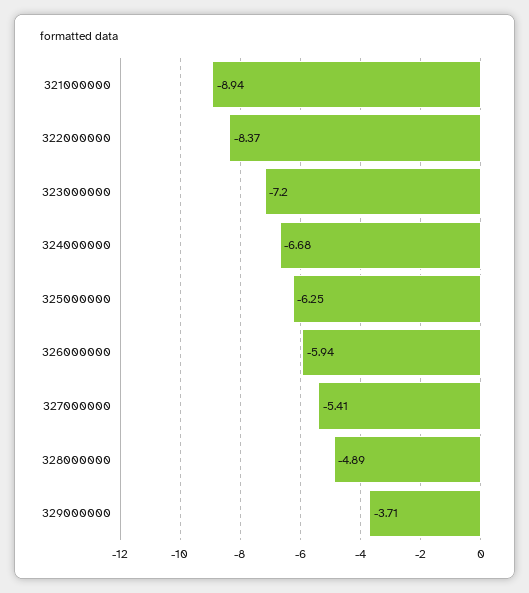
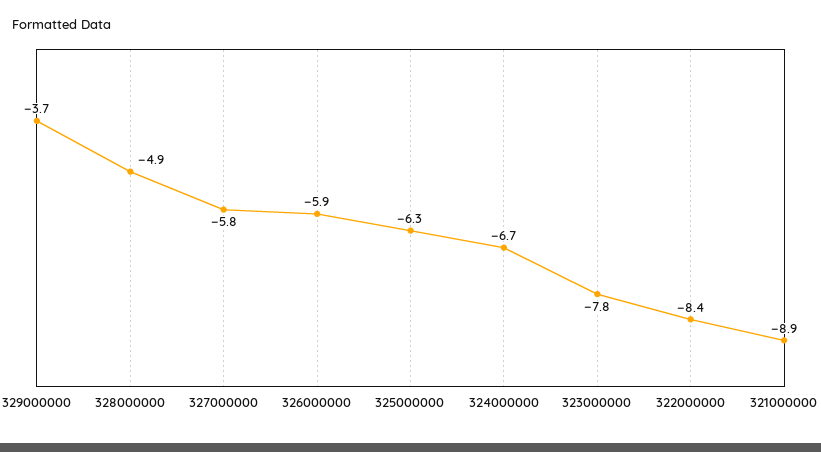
323000000: -7.2 -> -7.8
327000000: -5.41 -> -5.8

